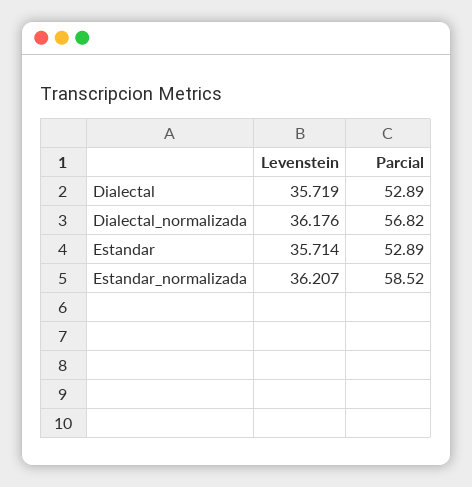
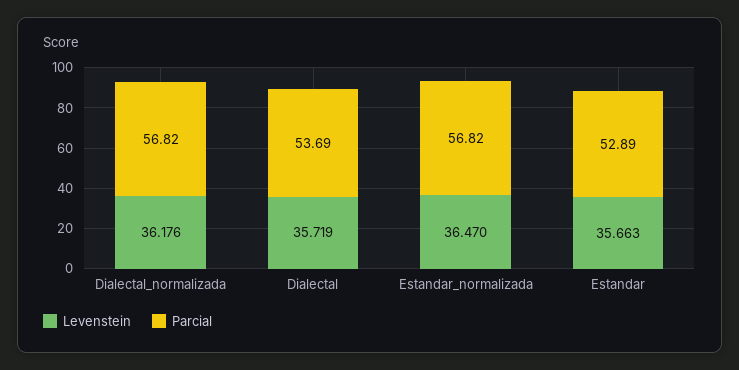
Parcial, Dialectal: 52.89 -> 53.69
Levenstein, Estandar: 35.714 -> 35.663
Levenstein, Estandar_normalizada: 36.207 -> 36.47
Parcial, Estandar_normalizada: 58.52 -> 56.82

